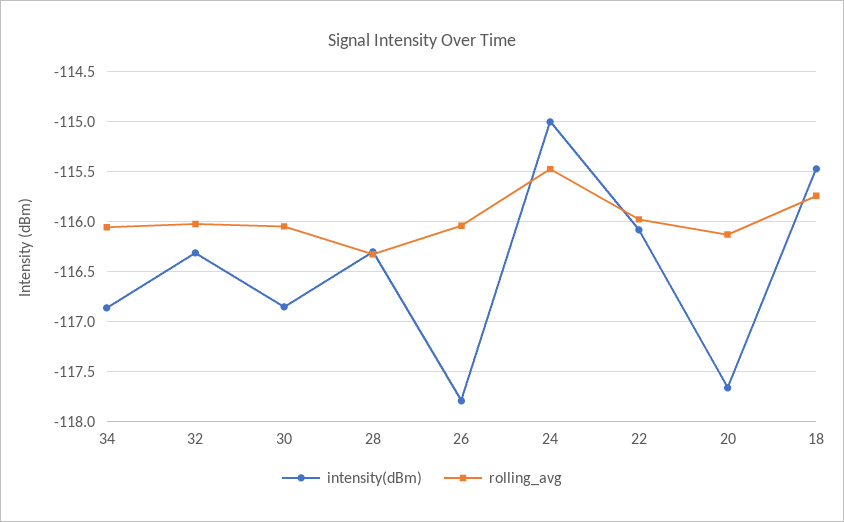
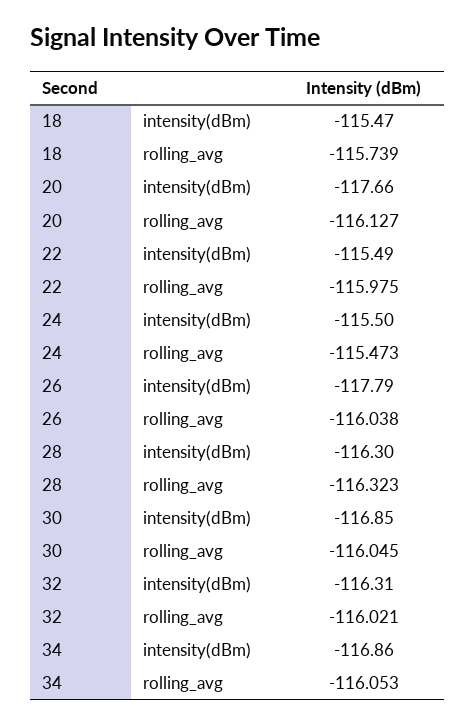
intensity(dBm), 24: -115 -> -115.5
intensity(dBm), 22: -116.1 -> -115.49

